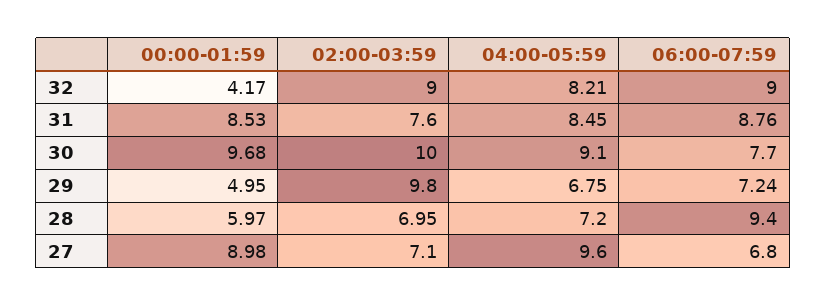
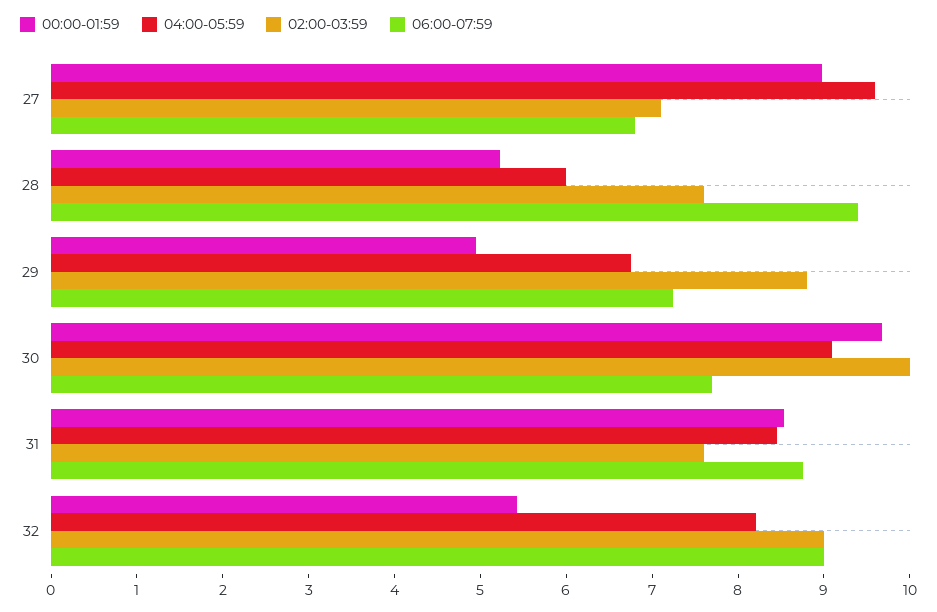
00:00-01:59, 32: 4.17 -> 5.4
02:00-03:59, 29: 9.8 -> 8.8
00:00-01:59, 28: 5.97 -> 5.2
02:00-03:59, 28: 6.95 -> 7.6
04:00-05:59, 28: 7.2 -> 6

